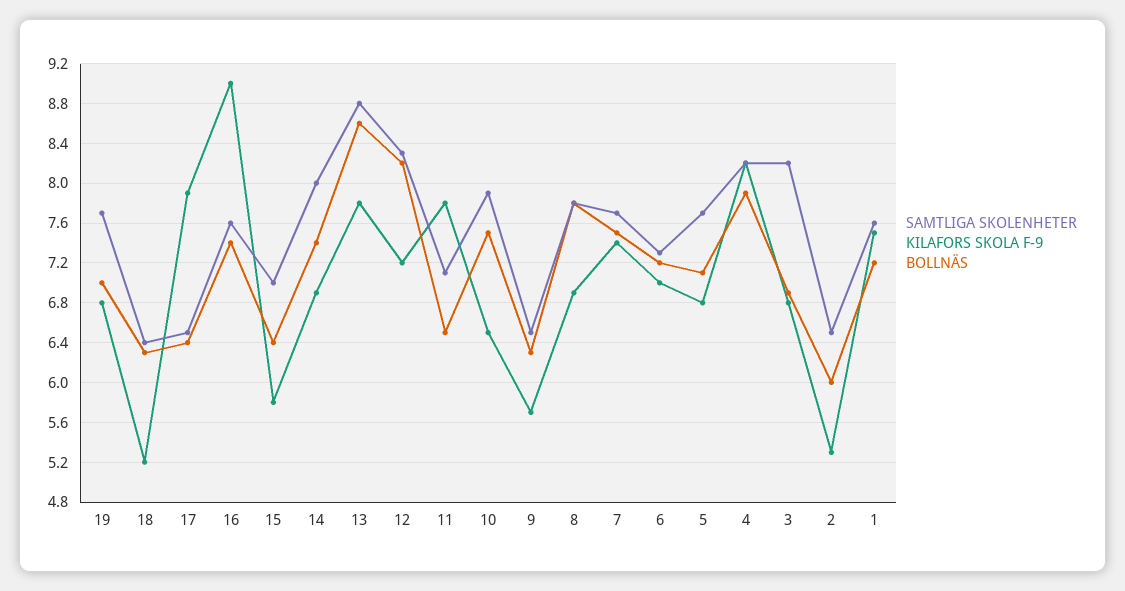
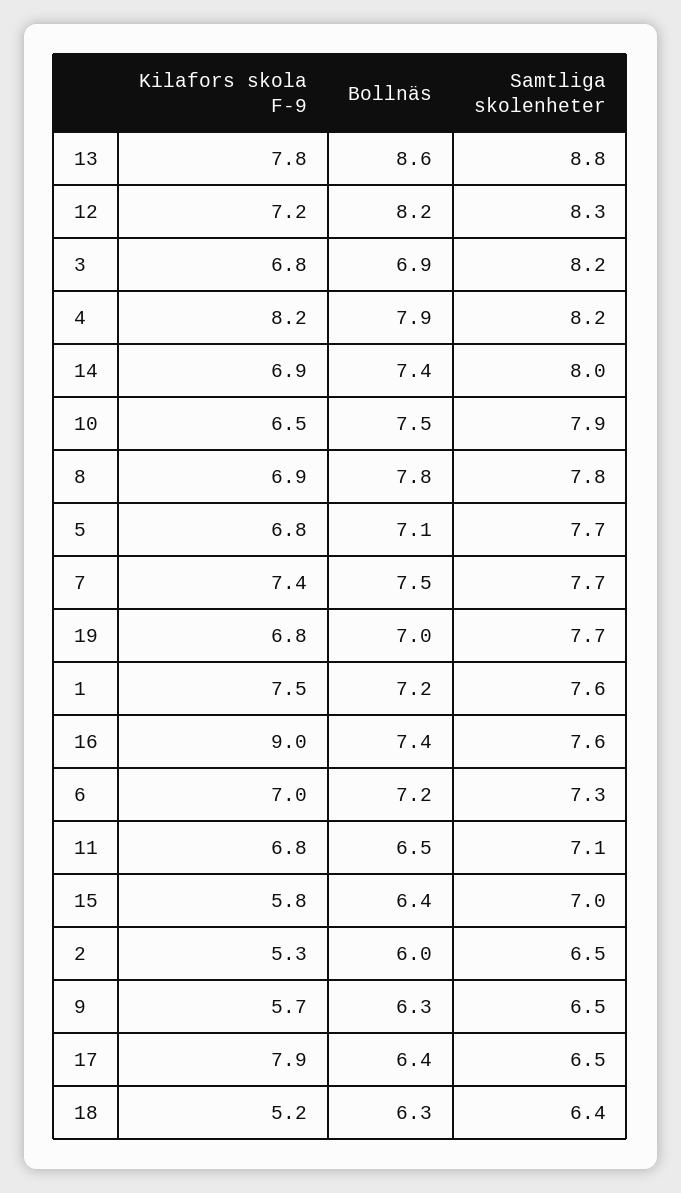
KILAFORS SKOLA F-9, 11: 7.8 -> 6.8

